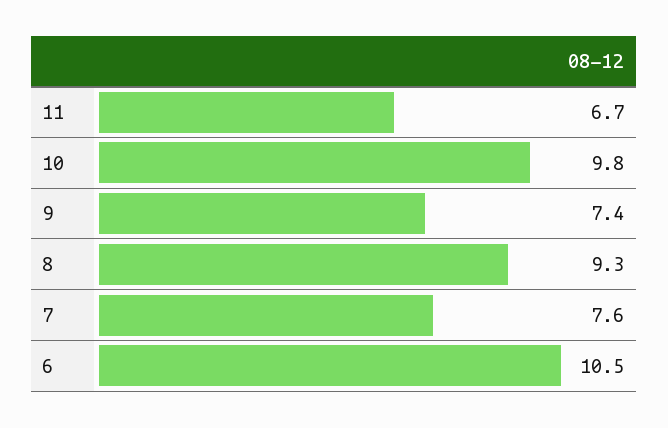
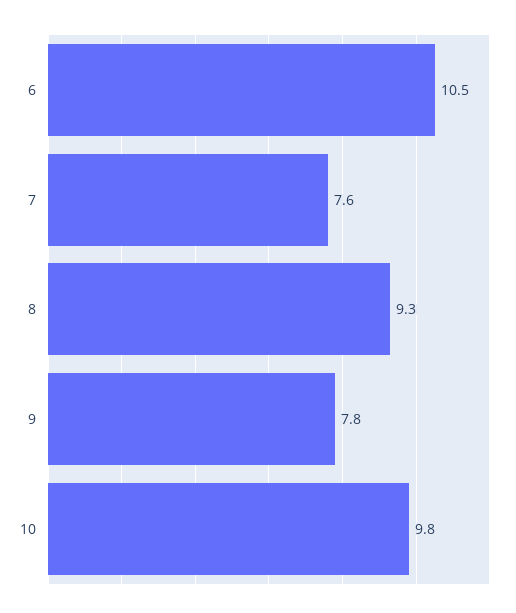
11: 6.7 -> none
9: 7.4 -> 7.8

